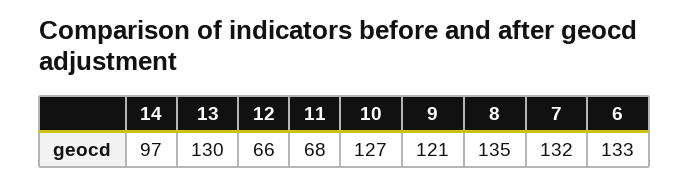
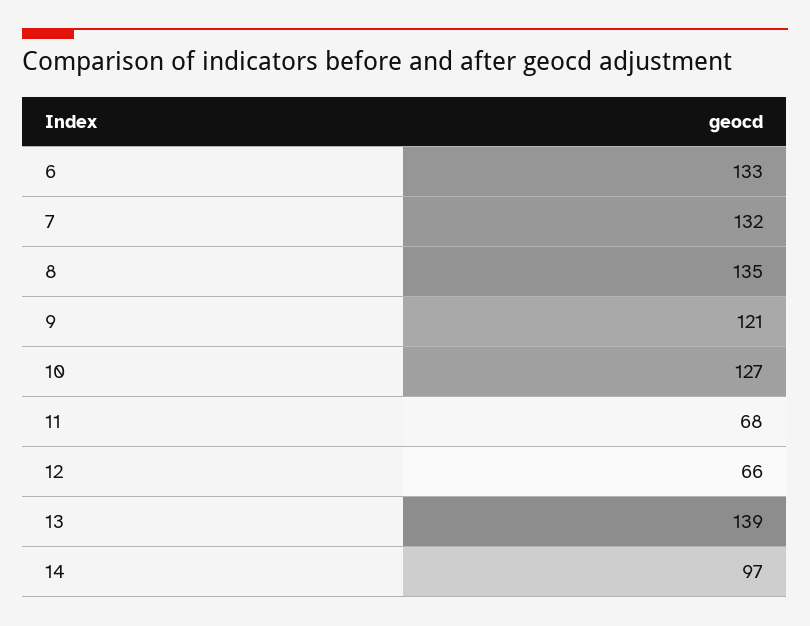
13: 130 -> 139

